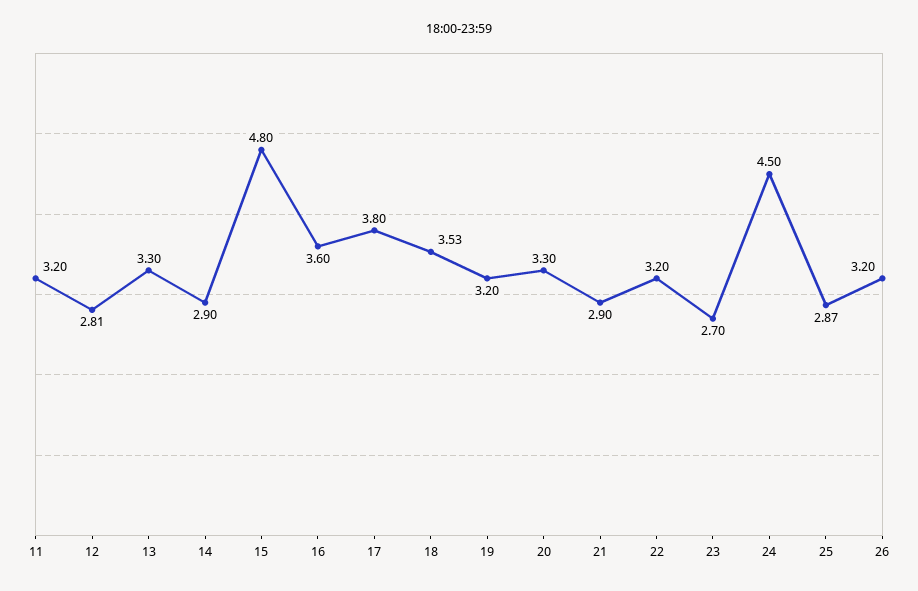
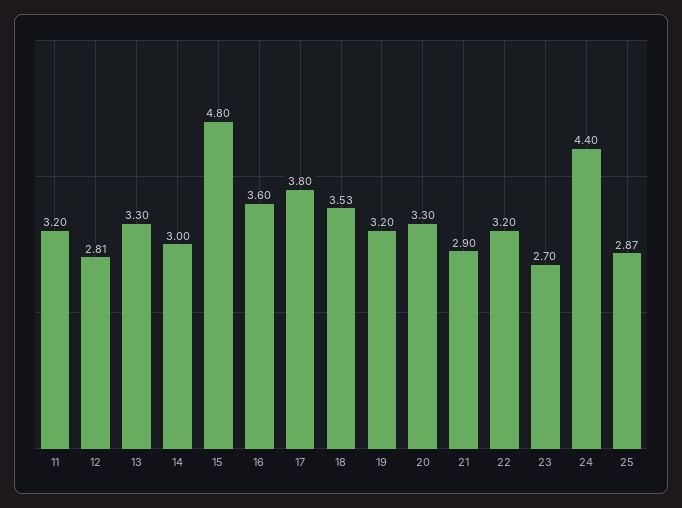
14: 2.9 -> 3
24: 4.5 -> 4.4
26: 3.2 -> none

